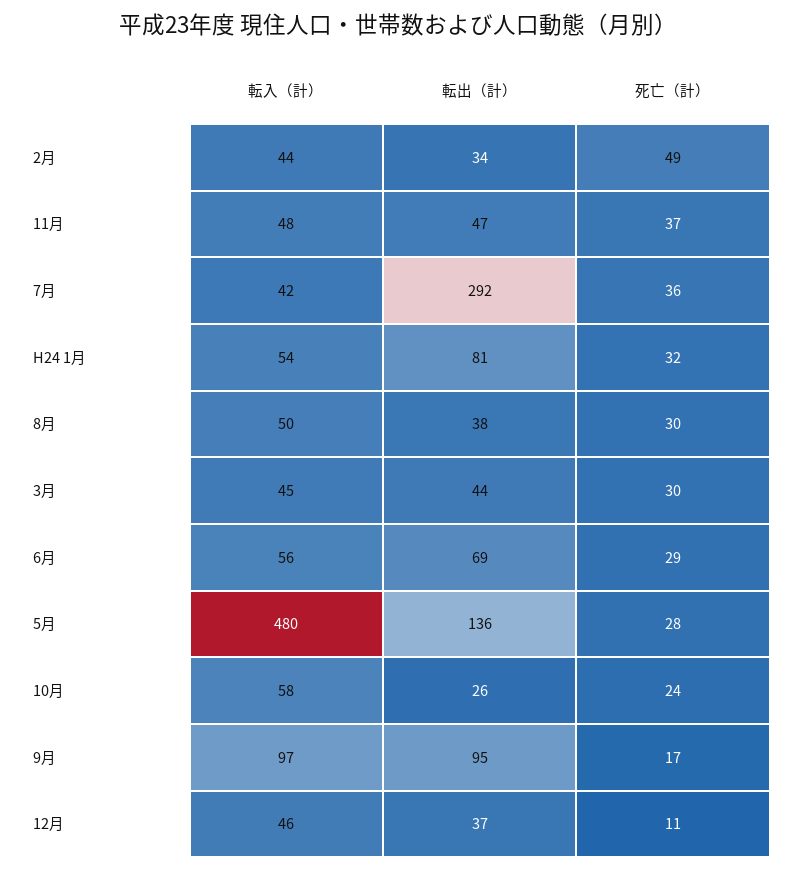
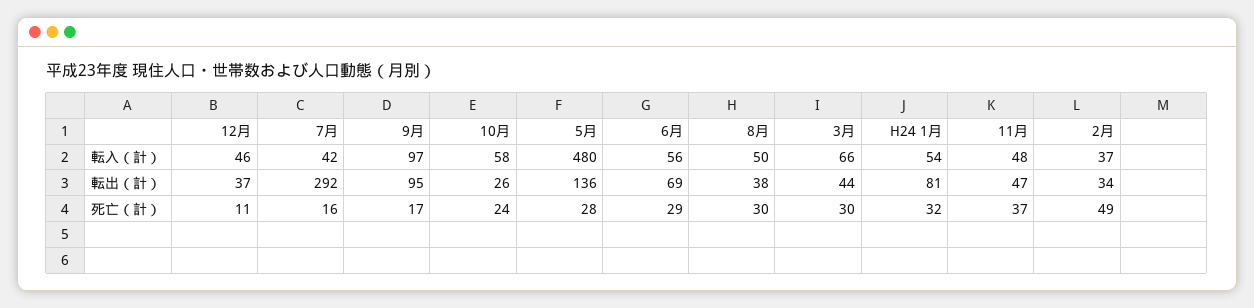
転入（計）, 2月: 44 -> 37
死亡（計）, 7月: 36 -> 16
転入（計）, 3月: 45 -> 66

